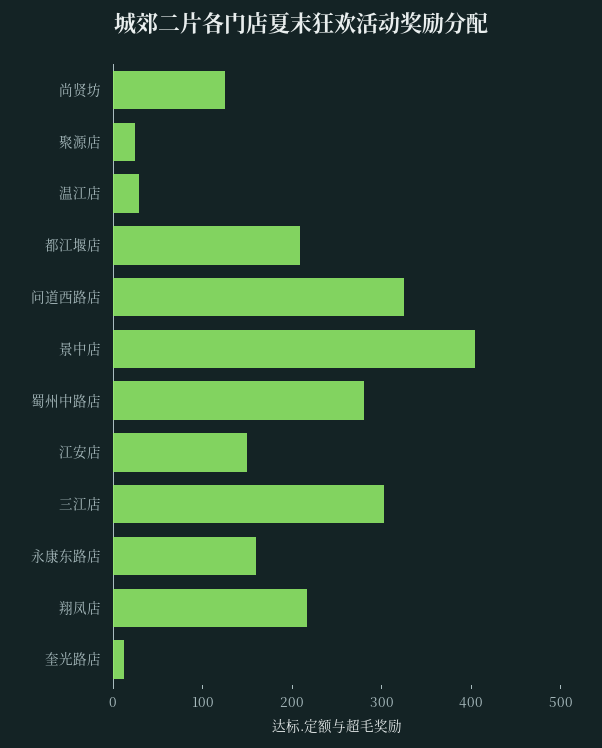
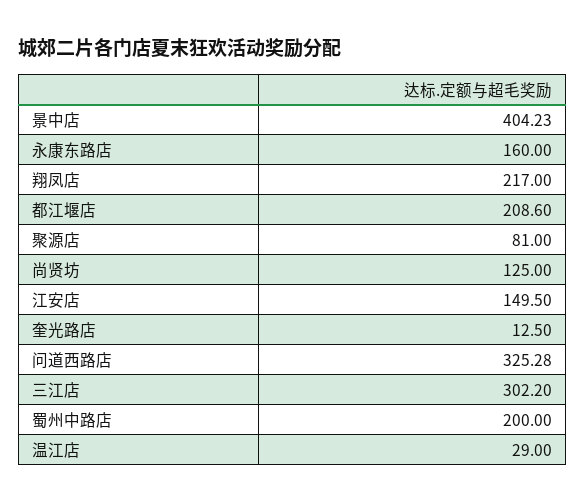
聚源店: 20 -> 81
蜀州中路店: 280 -> 200

